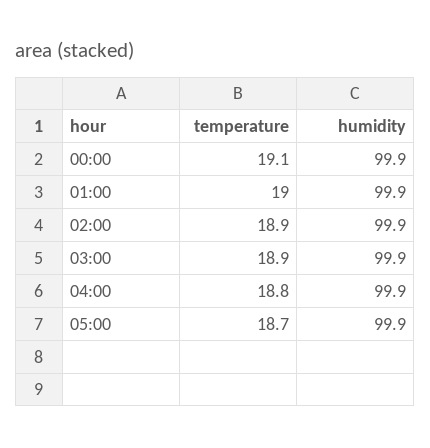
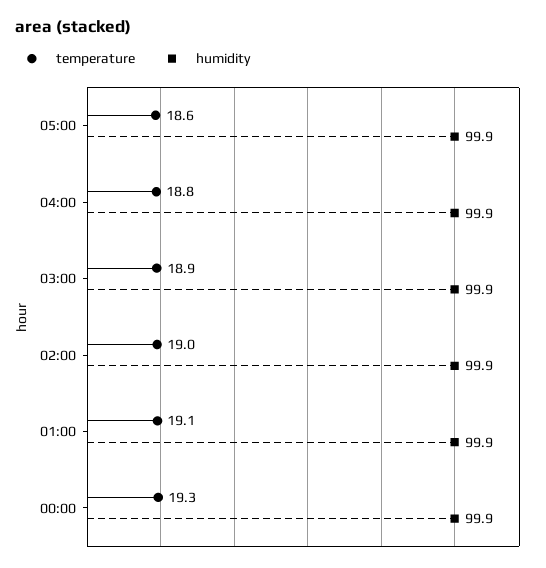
temperature, 00:00: 19.1 -> 19.3
temperature, 01:00: 19 -> 19.1
temperature, 02:00: 18.9 -> 19
temperature, 05:00: 18.7 -> 18.6

